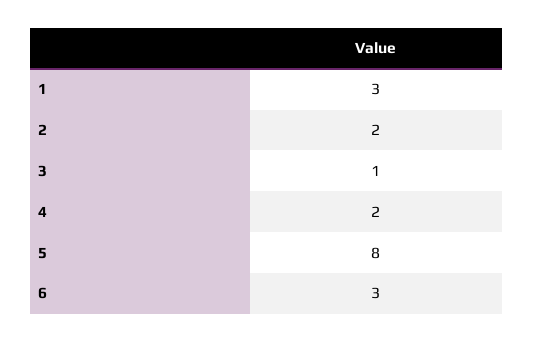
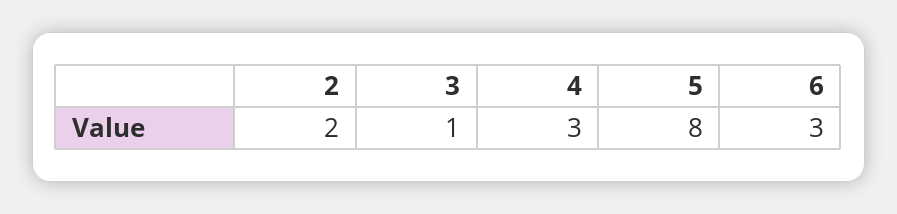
1: 3 -> none
4: 2 -> 3

